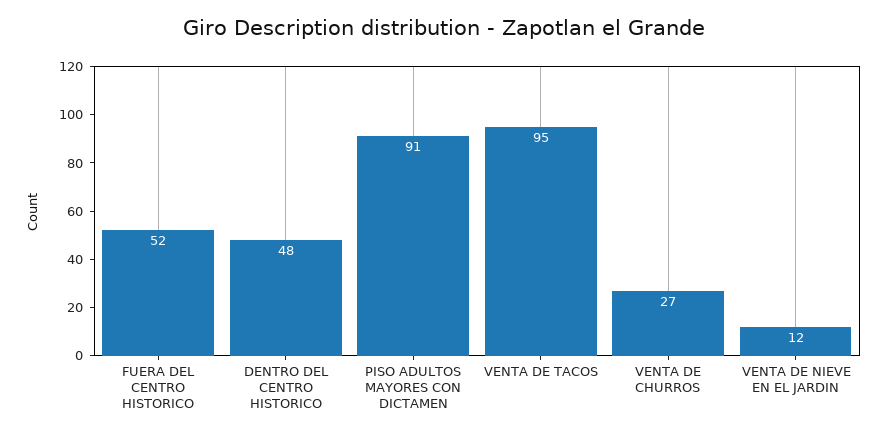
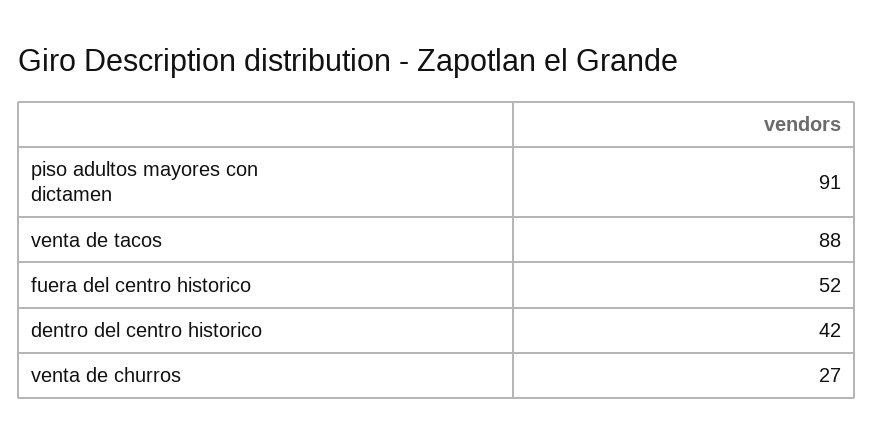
DENTRO DEL CENTRO HISTORICO: 48 -> 42
VENTA DE TACOS: 95 -> 88
VENTA DE NIEVE EN EL JARDIN: 12 -> none

